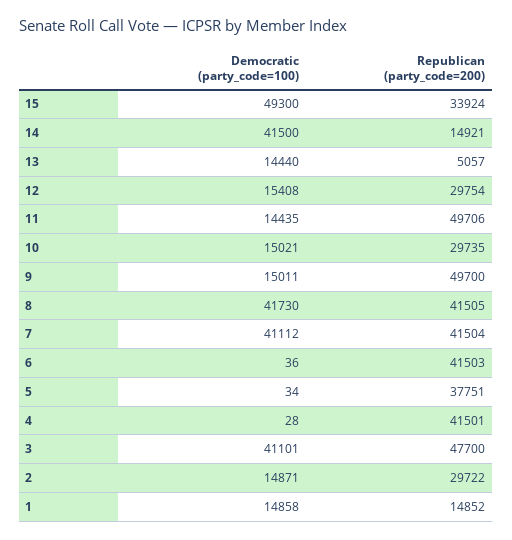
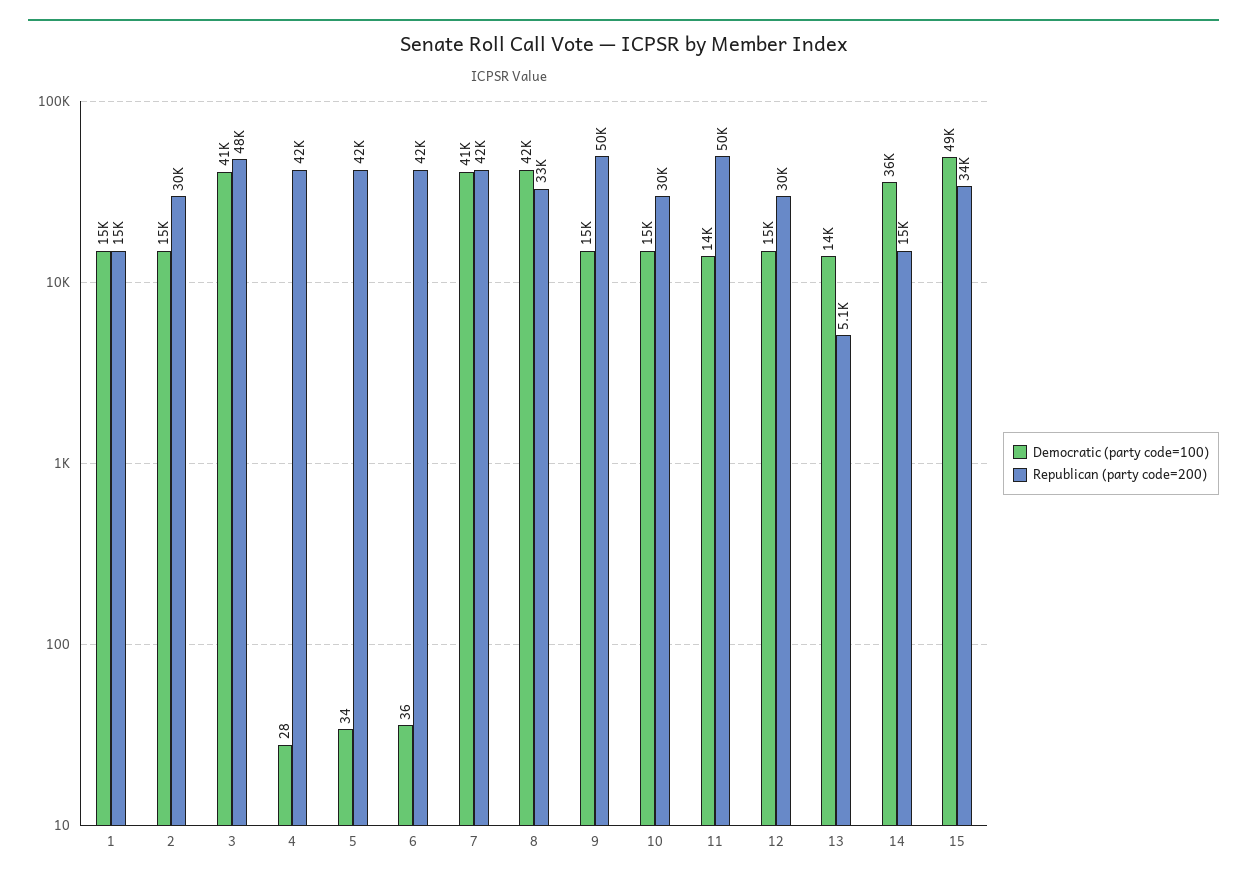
Democratic (party_code=100), 14: 41500 -> 36000
Republican (party_code=200), 8: 41505 -> 33000
Republican (party_code=200), 5: 37751 -> 42000

